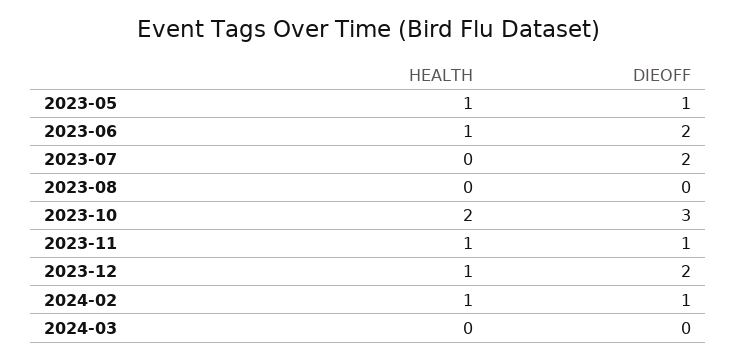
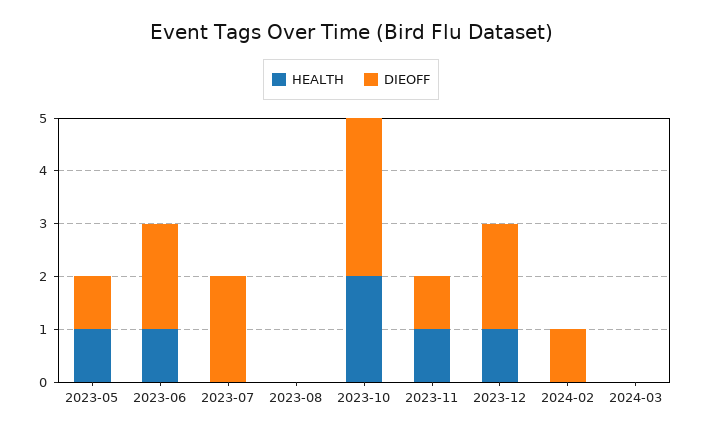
HEALTH, 2024-02: 1 -> 0

